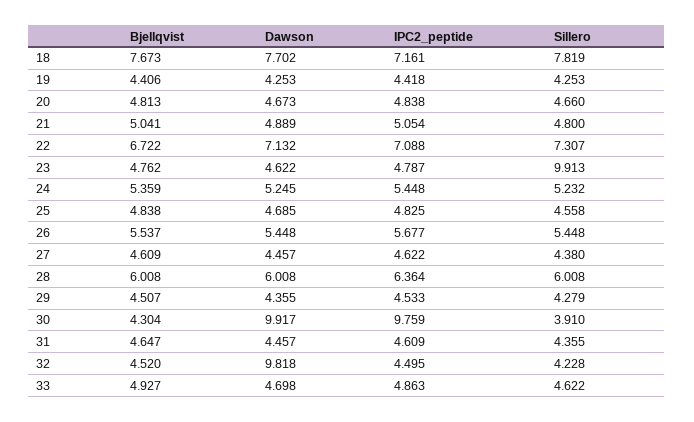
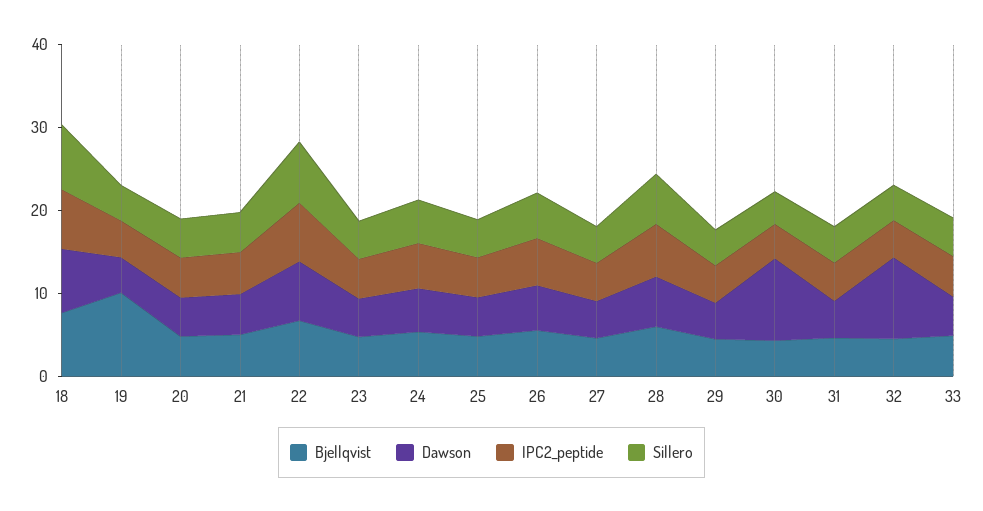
Bjellqvist, 19: 4.406 -> 10
Sillero, 23: 9.913 -> 4
IPC2_peptide, 30: 9.759 -> 4

